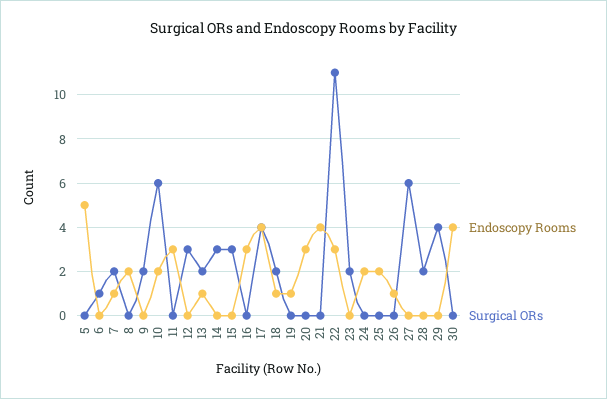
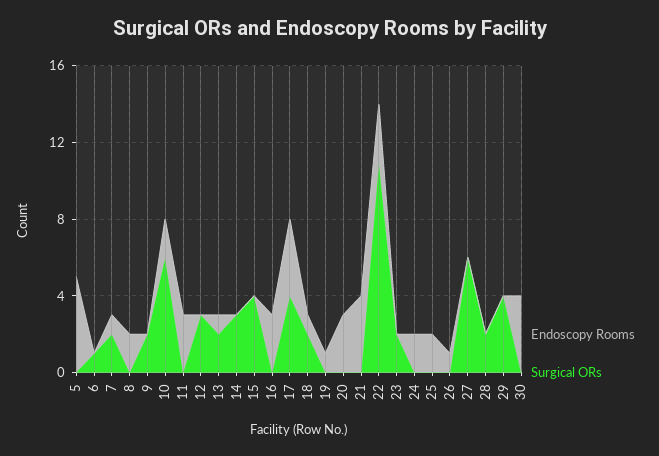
Surgical ORs, 15: 3 -> 4

